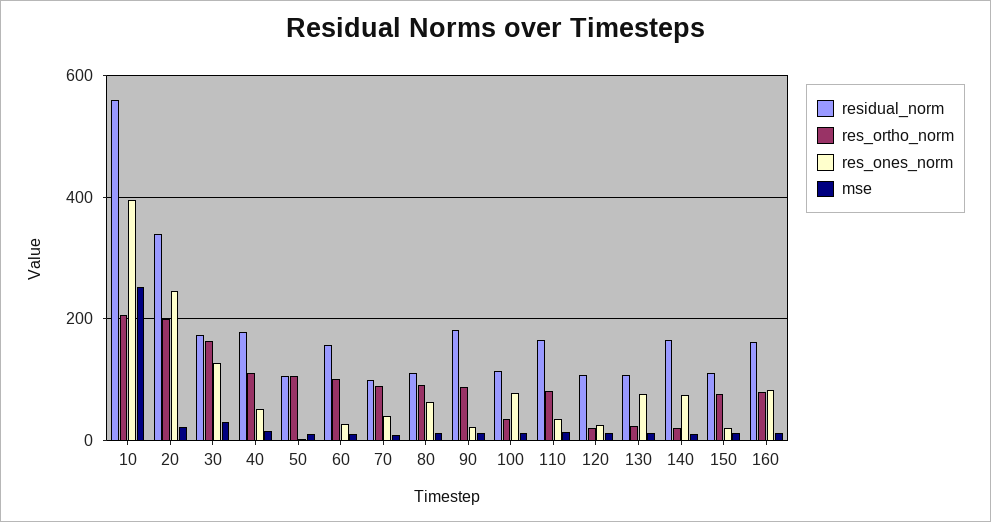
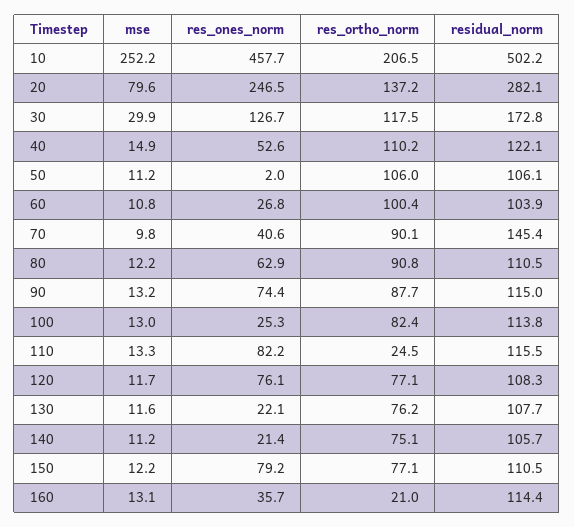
residual_norm, 10: 560 -> 502.2
res_ones_norm, 10: 400 -> 457.7
residual_norm, 20: 340 -> 282.1
res_ortho_norm, 20: 200 -> 137.2
mse, 20: 20 -> 79.6
res_ortho_norm, 30: 160 -> 117.5
residual_norm, 40: 180 -> 122.1
residual_norm, 60: 160 -> 103.9
residual_norm, 70: 100 -> 145.4
residual_norm, 90: 180 -> 115
res_ones_norm, 90: 20 -> 74.4
res_ortho_norm, 100: 40 -> 82.4
res_ones_norm, 100: 80 -> 25.3
residual_norm, 110: 160 -> 115.5
res_ortho_norm, 110: 80 -> 24.5
res_ones_norm, 110: 40 -> 82.2
res_ortho_norm, 120: 20 -> 77.1
res_ones_norm, 120: 20 -> 76.1
res_ortho_norm, 130: 20 -> 76.2
res_ones_norm, 130: 80 -> 22.1
residual_norm, 140: 160 -> 105.7
res_ortho_norm, 140: 20 -> 75.1
res_ones_norm, 140: 80 -> 21.4
res_ones_norm, 150: 20 -> 79.2
residual_norm, 160: 160 -> 114.4
res_ortho_norm, 160: 80 -> 21
res_ones_norm, 160: 80 -> 35.7

